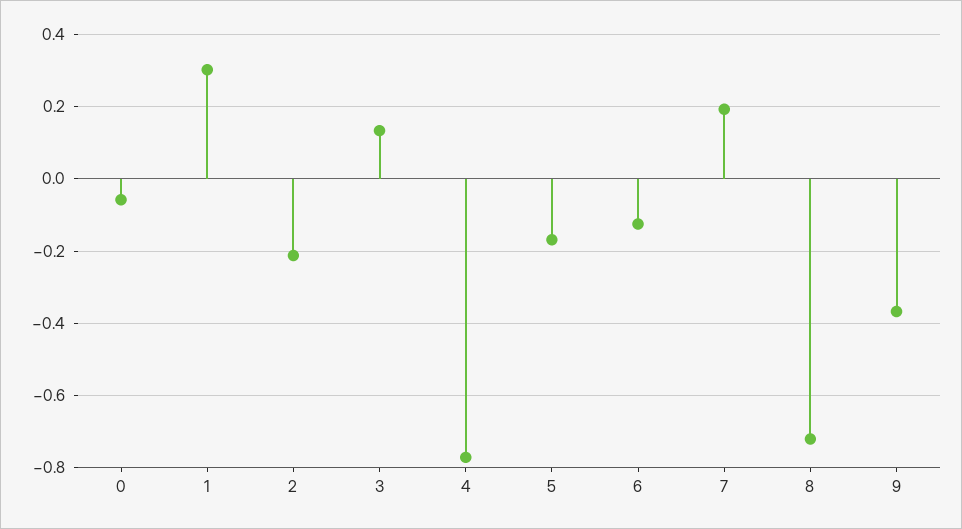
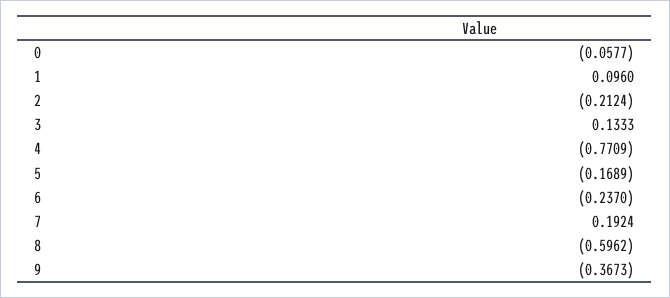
1: 0.3 -> 0.096
6: -0.12 -> -0.237
8: -0.72 -> -0.5962

